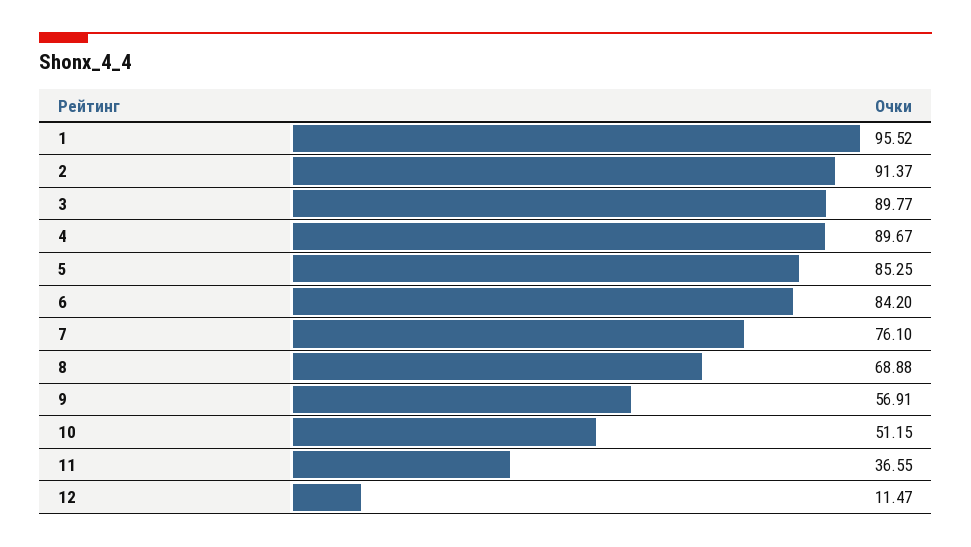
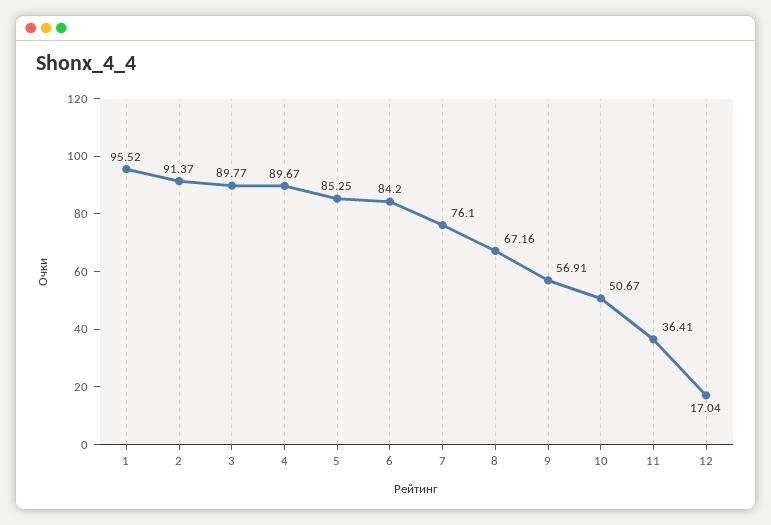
8: 68.88 -> 67.16
10: 51.15 -> 50.67
11: 36.55 -> 36.41
12: 11.47 -> 17.04

